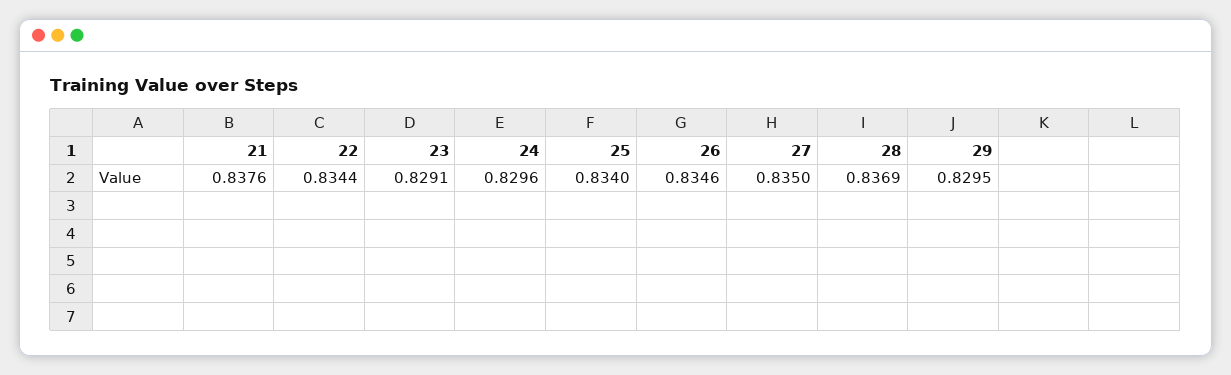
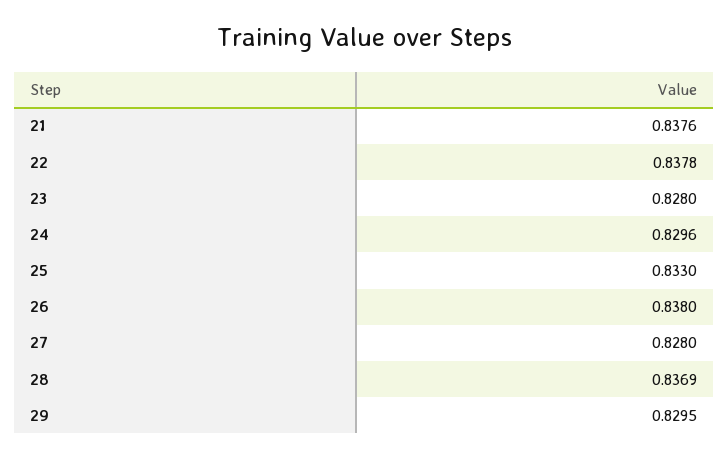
22: 0.8344 -> 0.8378
23: 0.8291 -> 0.828
25: 0.834 -> 0.833
26: 0.8346 -> 0.838
27: 0.835 -> 0.828

